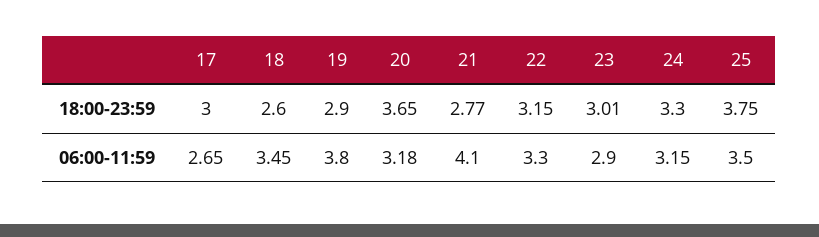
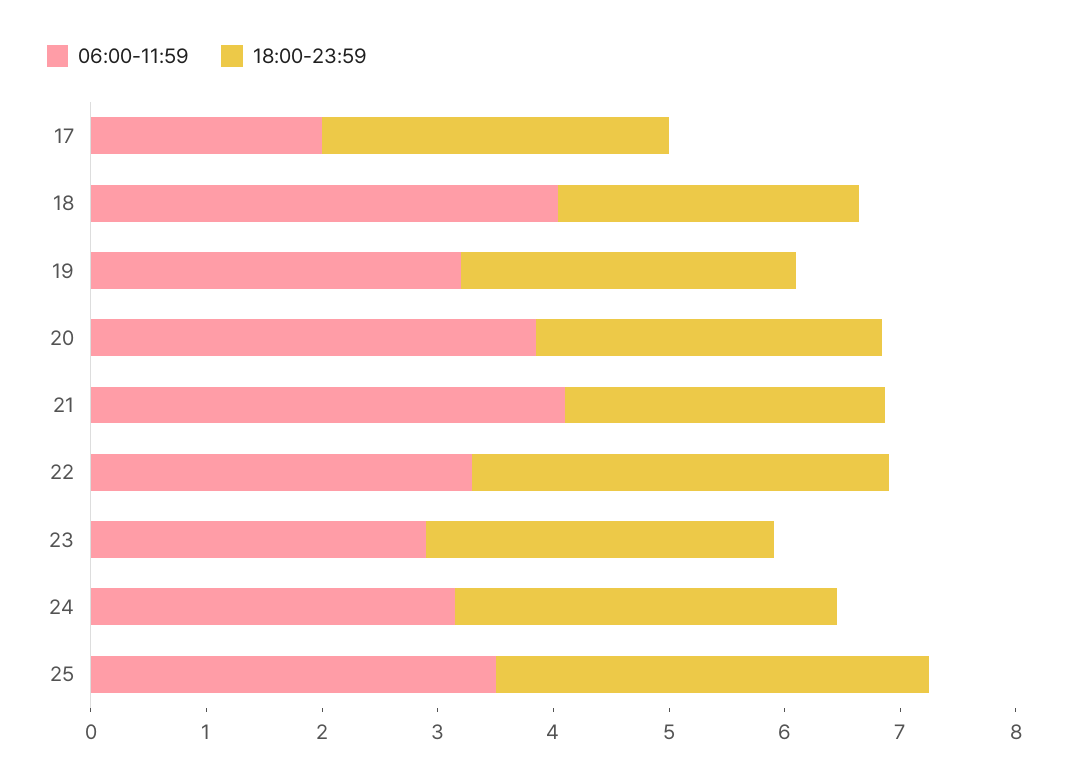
18:00-23:59, 20: 3.65 -> 3
18:00-23:59, 22: 3.15 -> 3.6
06:00-11:59, 17: 2.65 -> 2
06:00-11:59, 18: 3.45 -> 4
06:00-11:59, 19: 3.8 -> 3.2
06:00-11:59, 20: 3.18 -> 3.8

